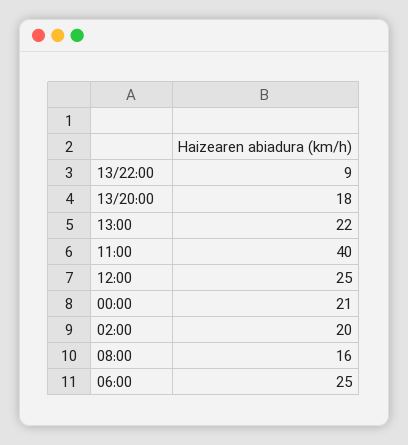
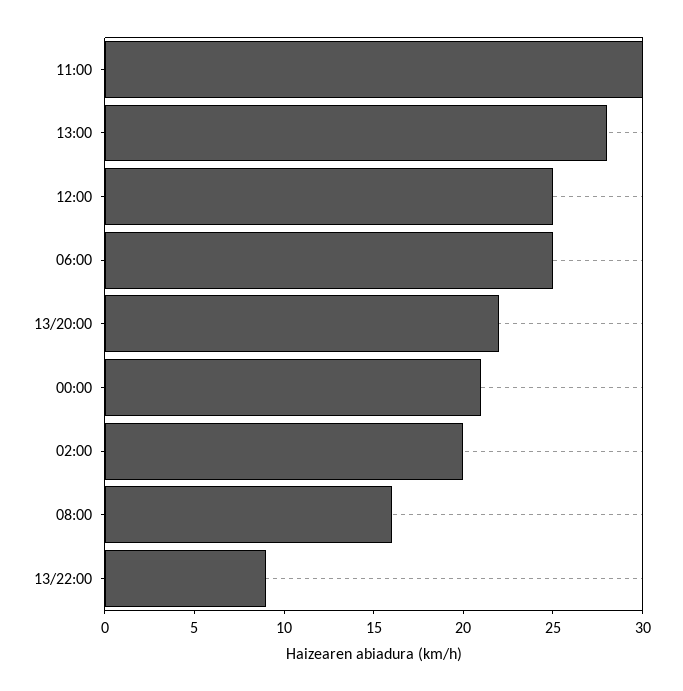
13/20:00: 18 -> 22
13:00: 22 -> 28
11:00: 40 -> 30

